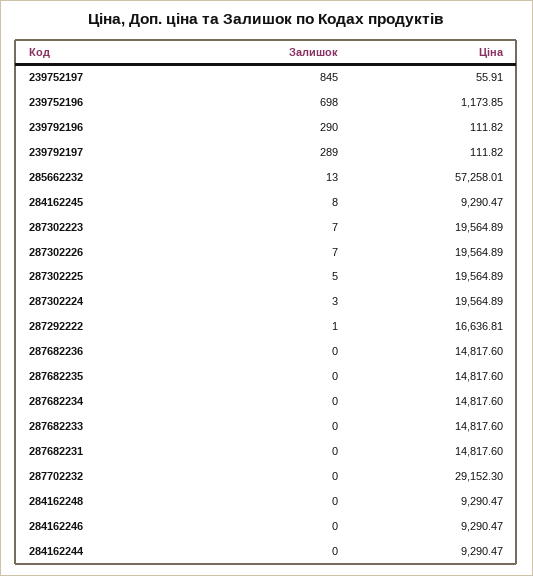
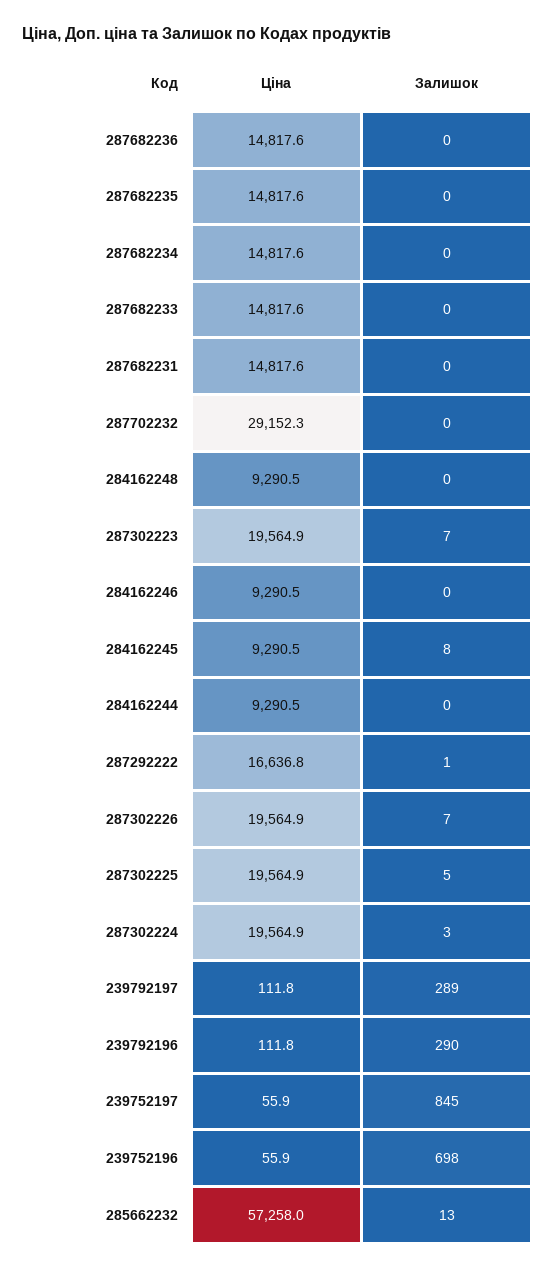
Ціна, 239752196: 1173.85 -> 55.9

